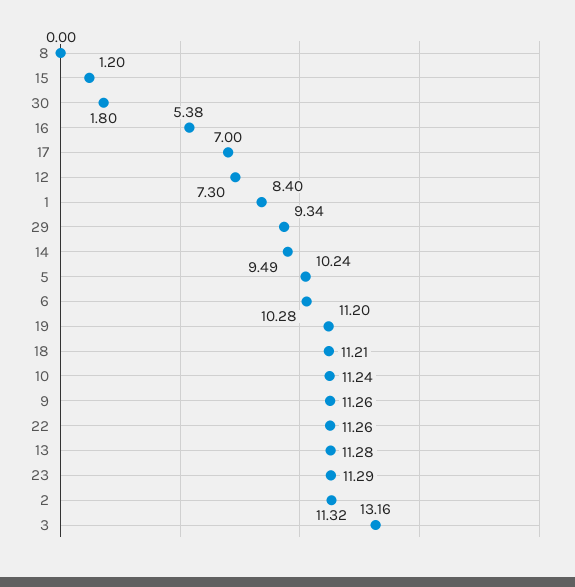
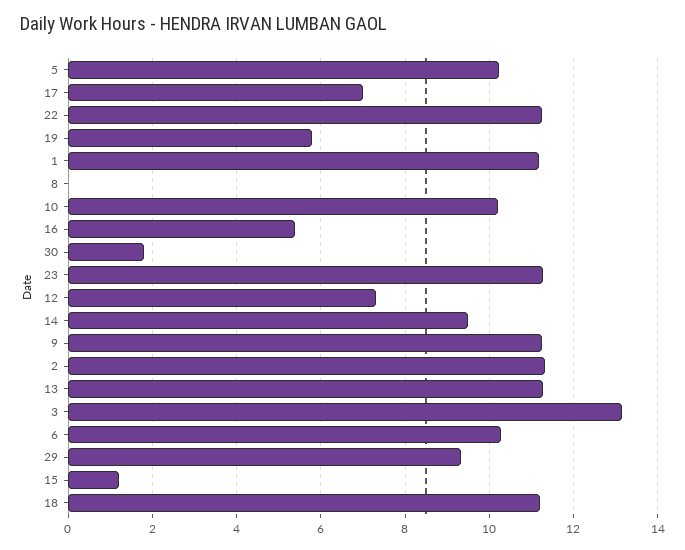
1: 8.4 -> 11.2
19: 11.2 -> 5.8
10: 11.24 -> 10.2

